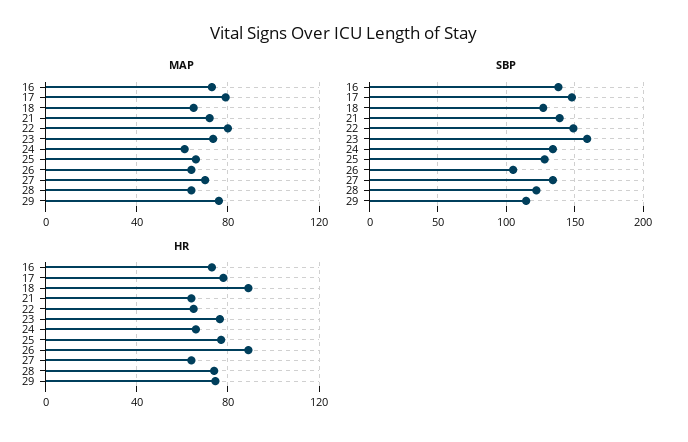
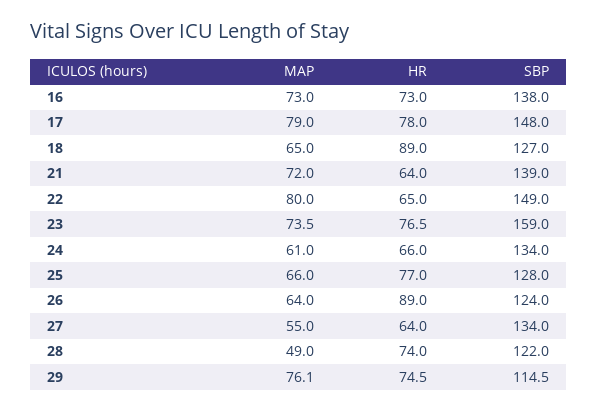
MAP, 27: 70 -> 55
MAP, 28: 65 -> 49
SBP, 26: 105 -> 124

